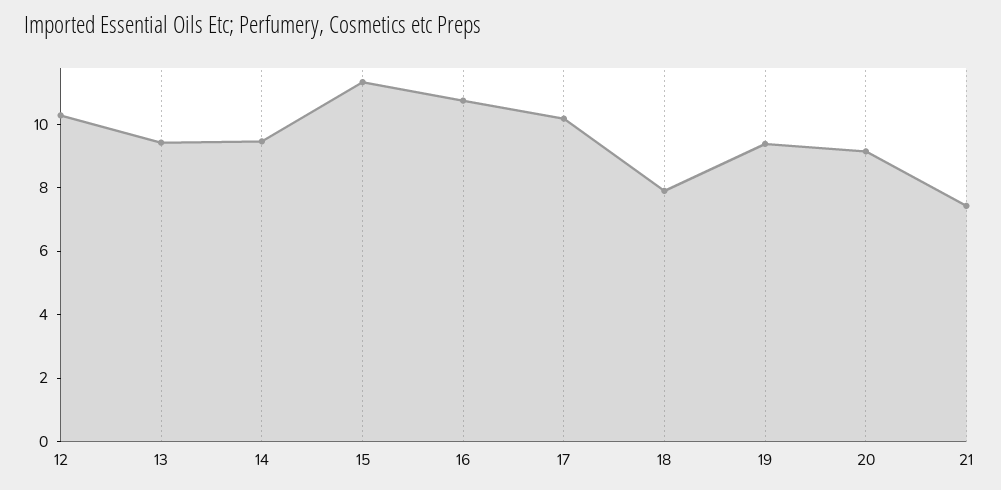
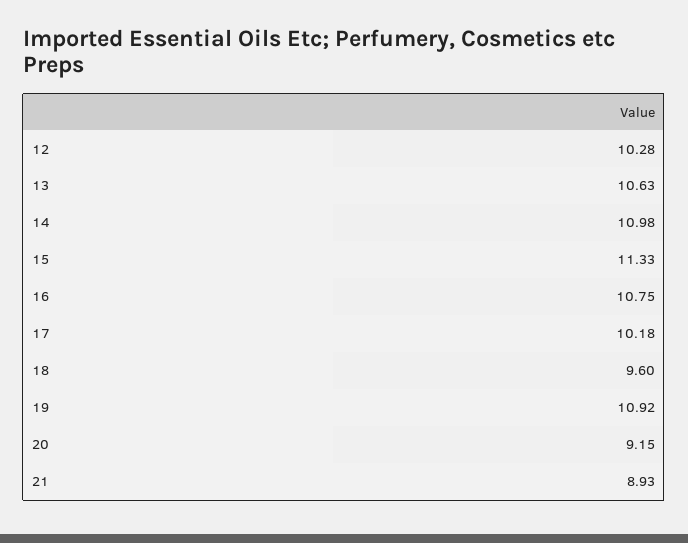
13: 9.5 -> 10.63
14: 9.5 -> 10.98
18: 8 -> 9.6
19: 9.5 -> 10.92
21: 7.5 -> 8.93

